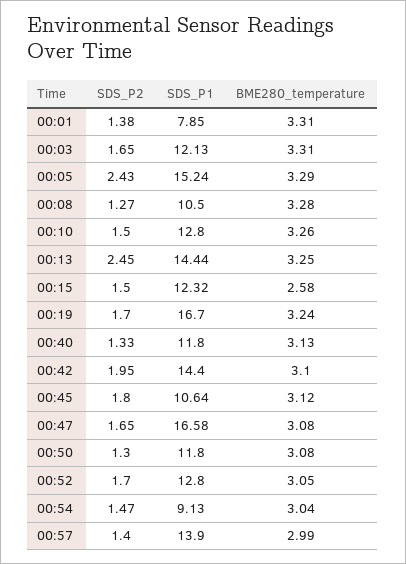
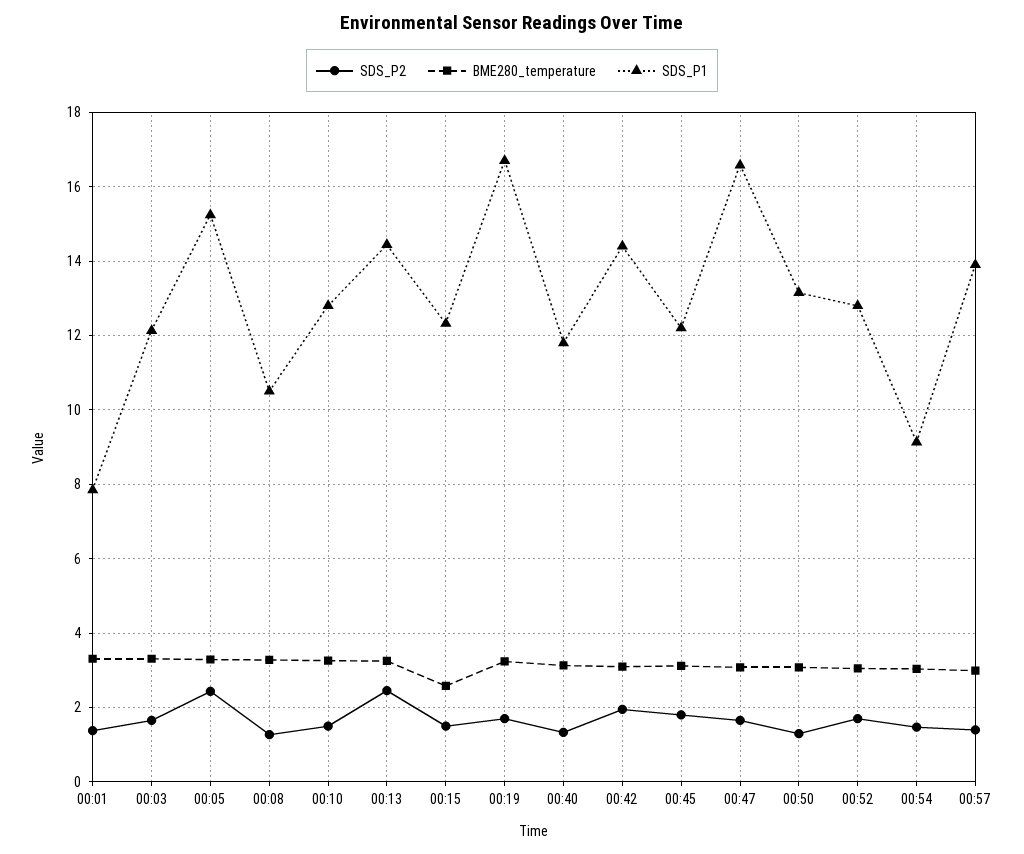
SDS_P1, 00:45: 10.64 -> 12.2
SDS_P1, 00:50: 11.8 -> 13.2

